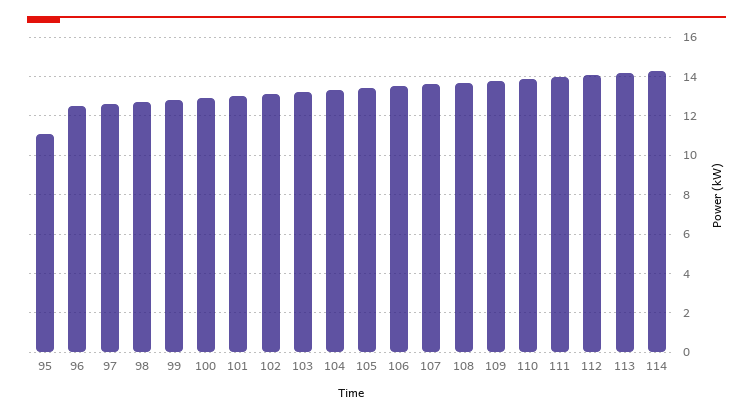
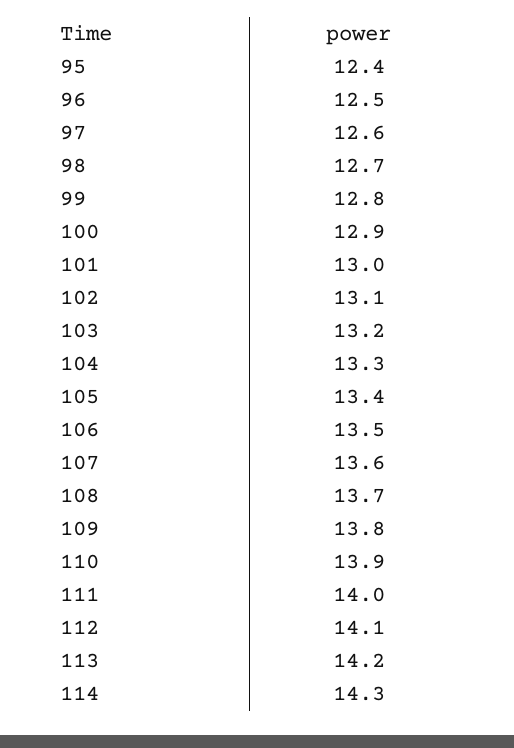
95: 11 -> 12.4

